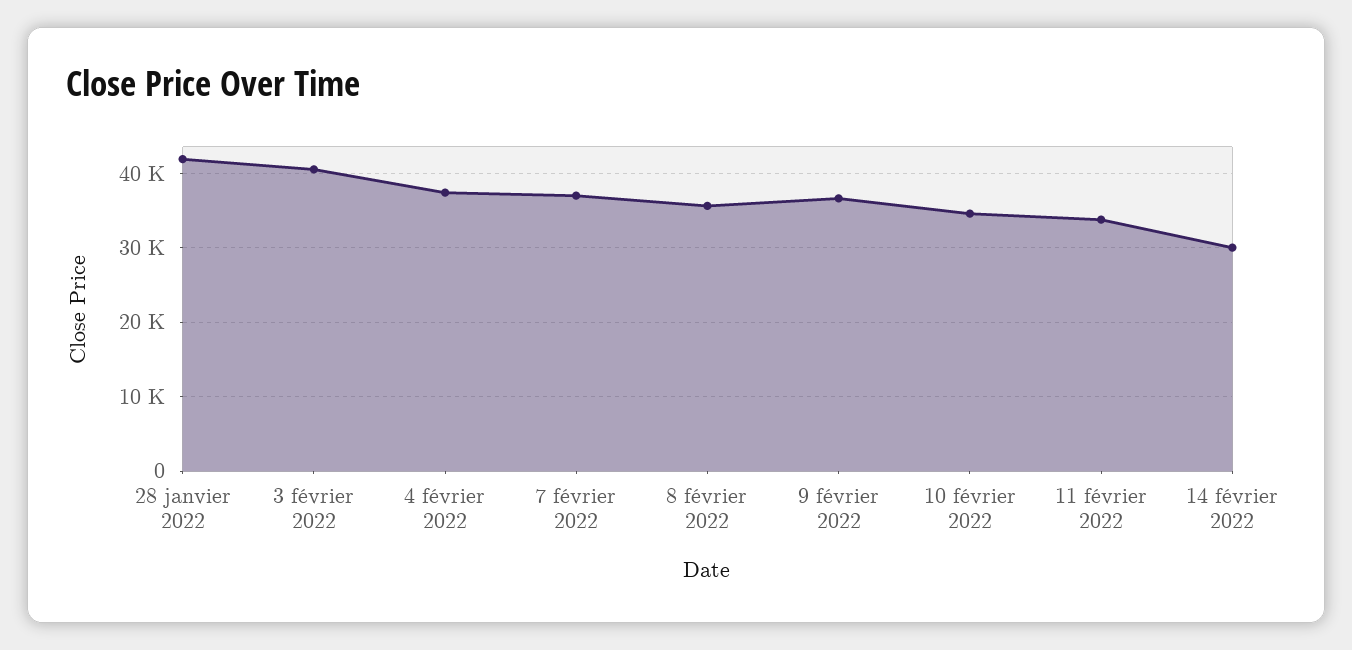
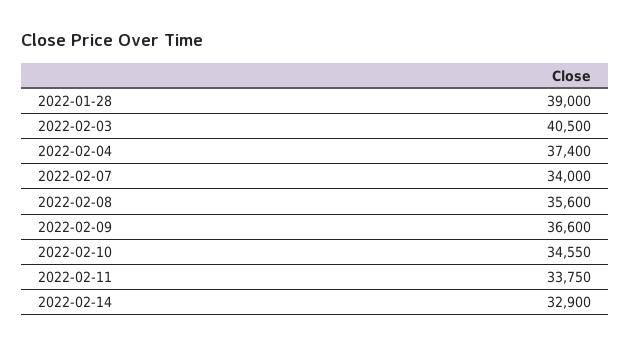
28 janvier 2022: 42000 -> 39000
7 février 2022: 37000 -> 34000
14 février 2022: 30000 -> 32900

